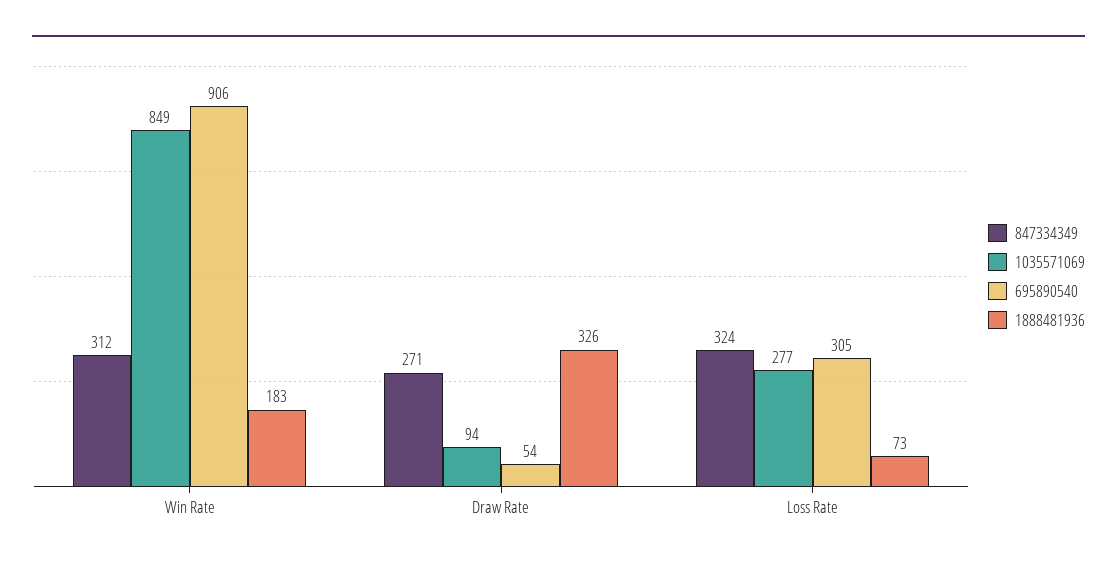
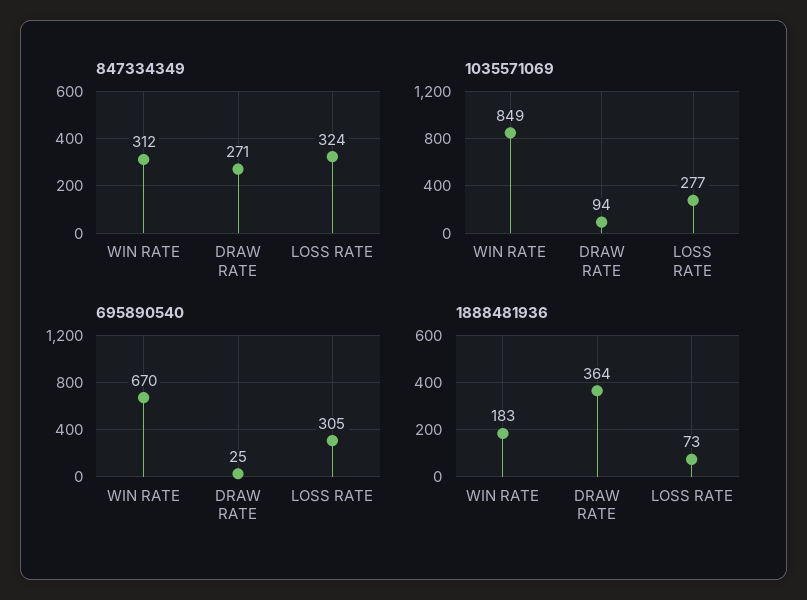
695890540, Win Rate: 906 -> 670
695890540, Draw Rate: 54 -> 25
1888481936, Draw Rate: 326 -> 364

